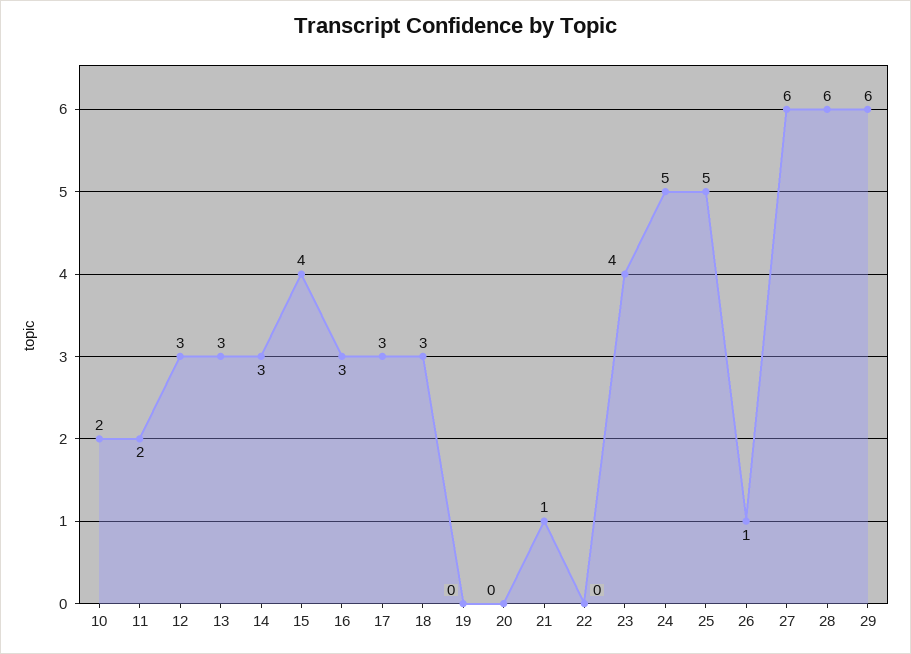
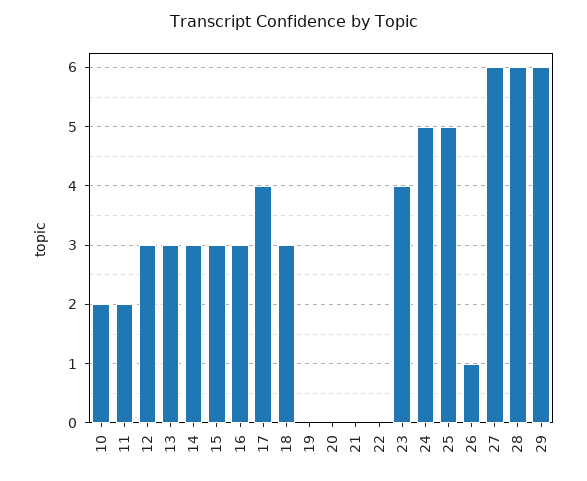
15: 4 -> 3
17: 3 -> 4
21: 1 -> 0

